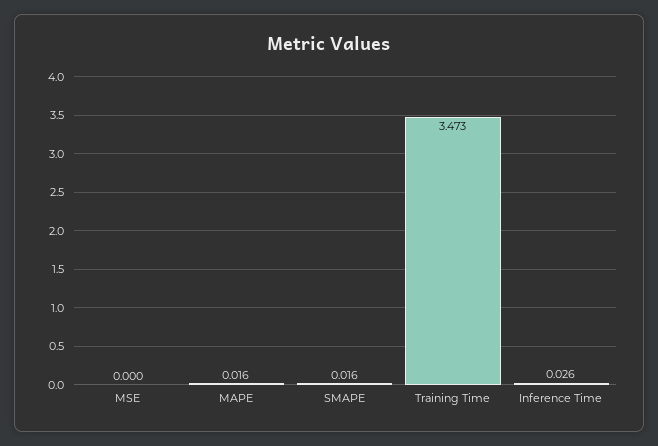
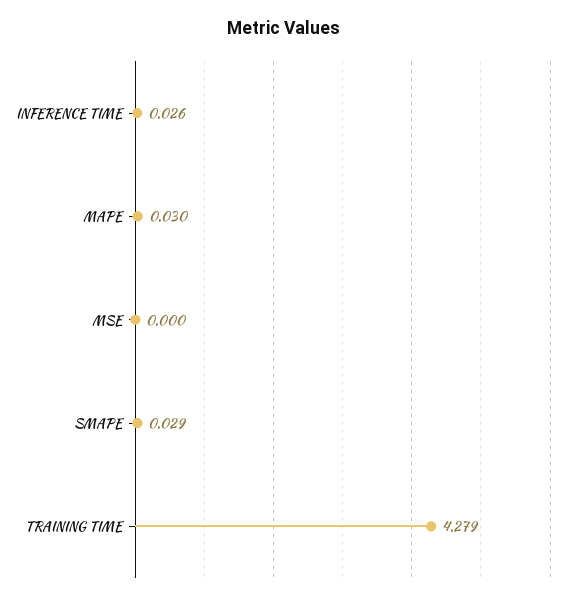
MAPE: 0.016 -> 0.03
SMAPE: 0.016 -> 0.029
Training Time: 3.473 -> 4.279

